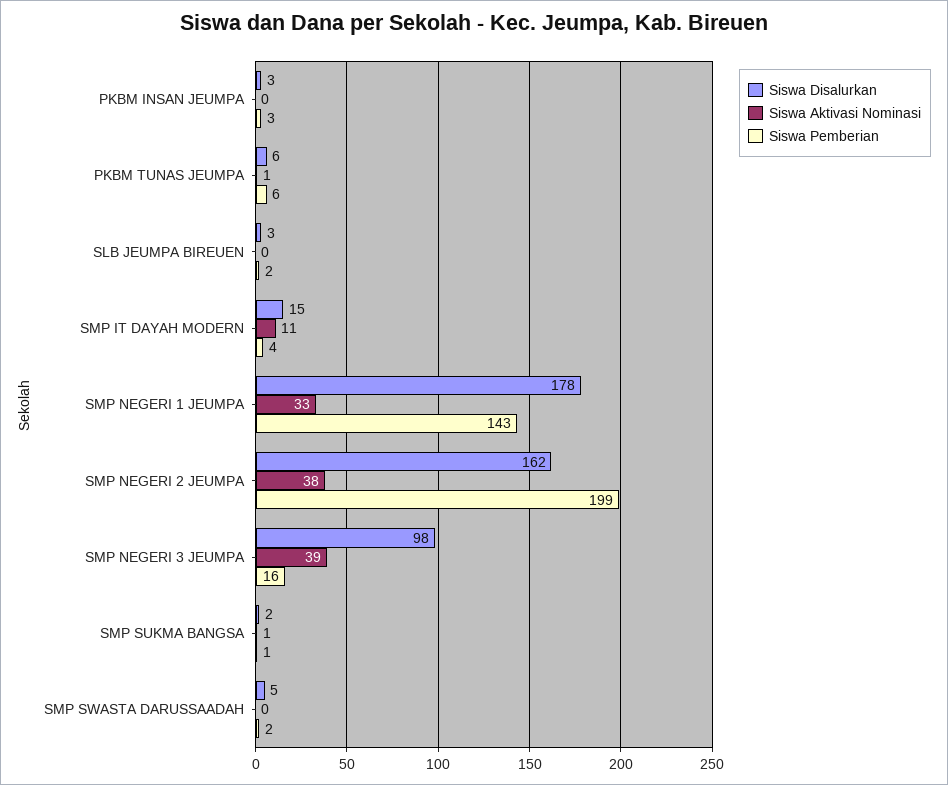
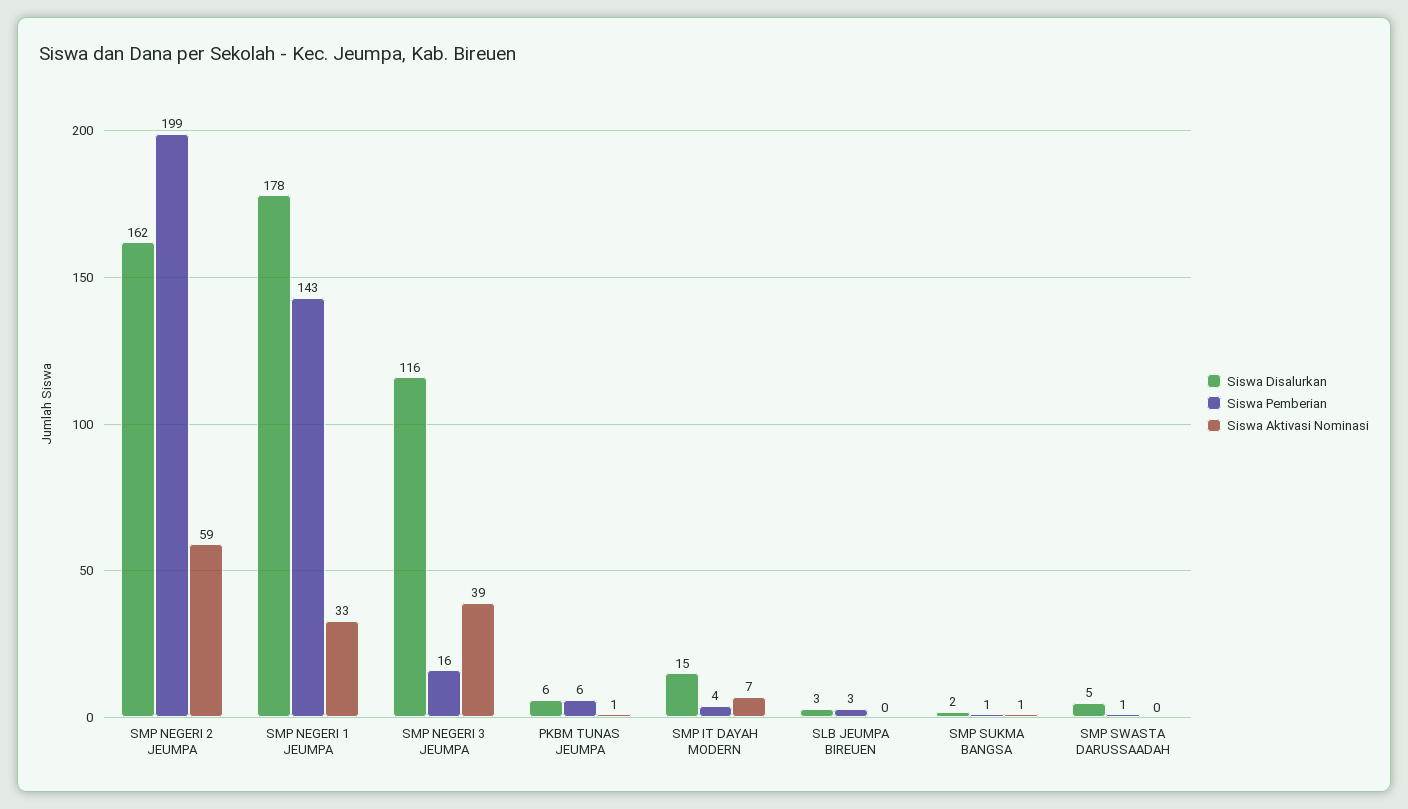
Siswa Disalurkan, PKBM INSAN JEUMPA: 3 -> none
Siswa Aktivasi Nominasi, PKBM INSAN JEUMPA: 0 -> none
Siswa Pemberian, PKBM INSAN JEUMPA: 3 -> none
Siswa Pemberian, SLB JEUMPA BIREUEN: 2 -> 3
Siswa Aktivasi Nominasi, SMP IT DAYAH MODERN: 11 -> 7
Siswa Aktivasi Nominasi, SMP NEGERI 2 JEUMPA: 38 -> 59
Siswa Disalurkan, SMP NEGERI 3 JEUMPA: 98 -> 116
Siswa Pemberian, SMP SWASTA DARUSSAADAH: 2 -> 1

